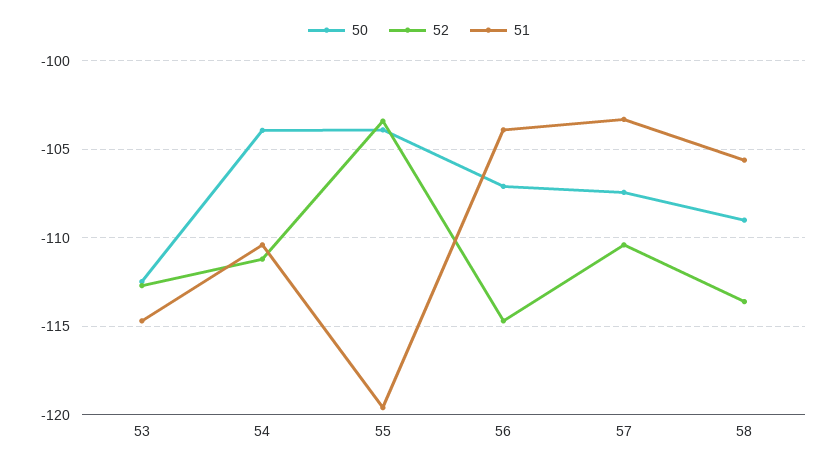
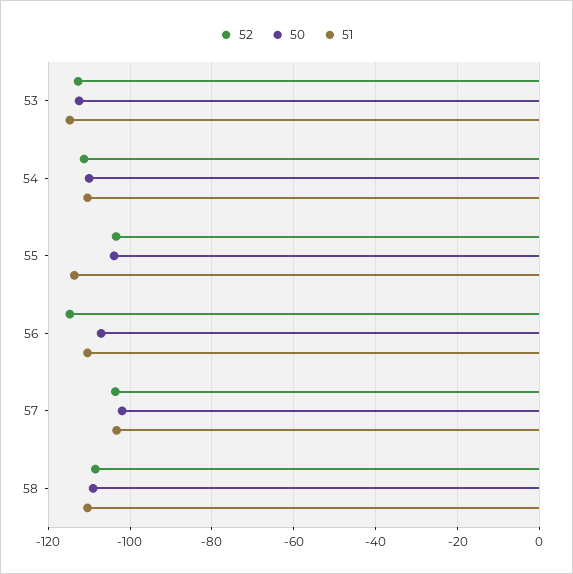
50, 54: -104 -> -110
51, 55: -119.5 -> -114
51, 56: -104 -> -110
50, 57: -107.5 -> -102
52, 57: -110.5 -> -104
52, 58: -113.5 -> -108
51, 58: -105.5 -> -110

